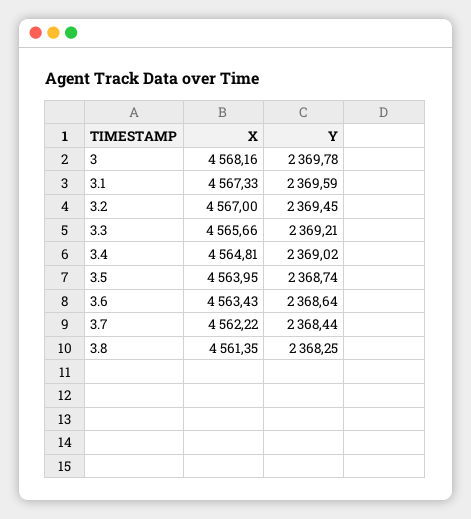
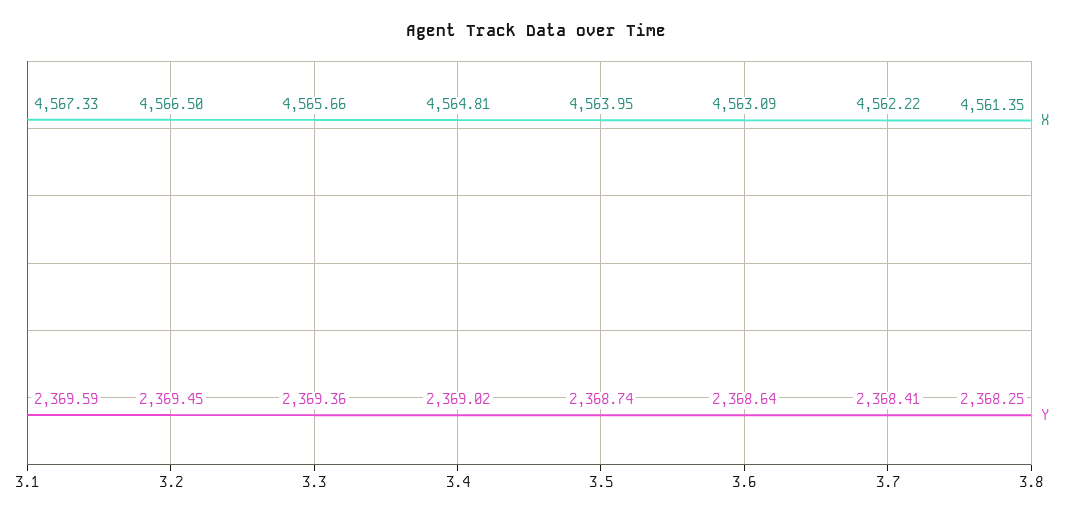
X, 3: 4568.16 -> none
Y, 3: 2369.78 -> none
X, 3.2: 4567 -> 4566.5
Y, 3.3: 2369.21 -> 2369.36
X, 3.6: 4563.43 -> 4563.09
Y, 3.7: 2368.44 -> 2368.41

